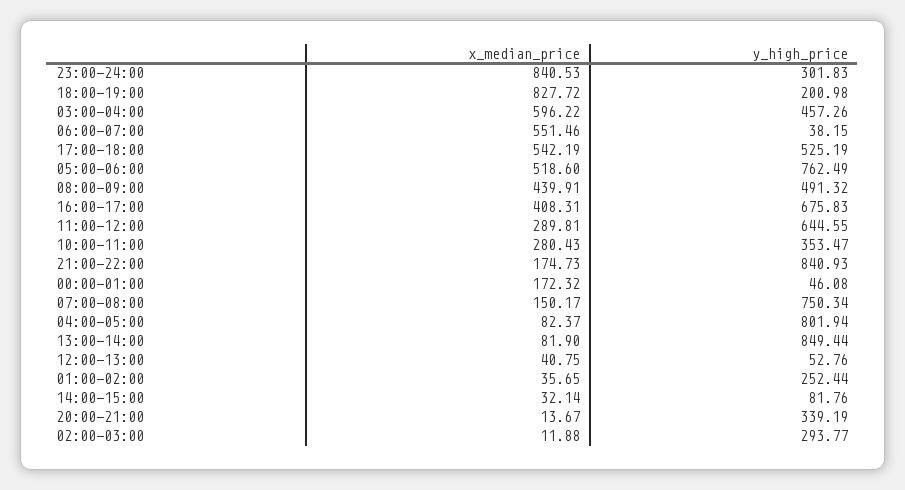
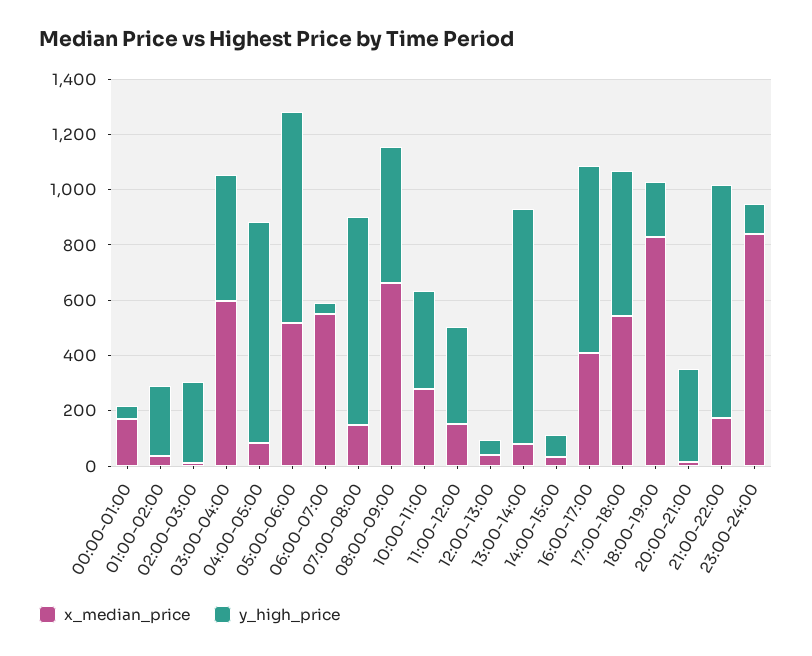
y_high_price, 23:00-24:00: 301.83 -> 100
x_median_price, 08:00-09:00: 439.91 -> 650
x_median_price, 11:00-12:00: 289.81 -> 150
y_high_price, 11:00-12:00: 644.55 -> 350

